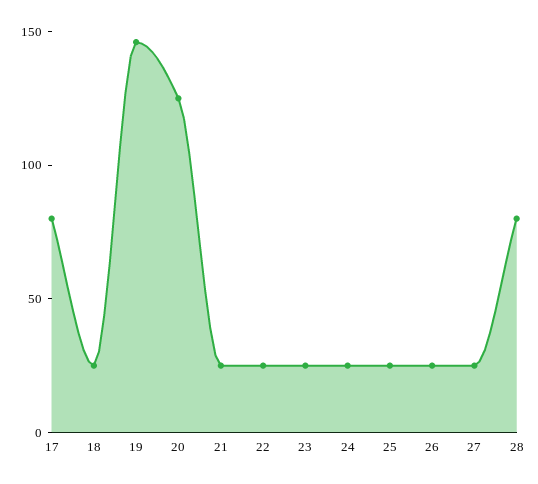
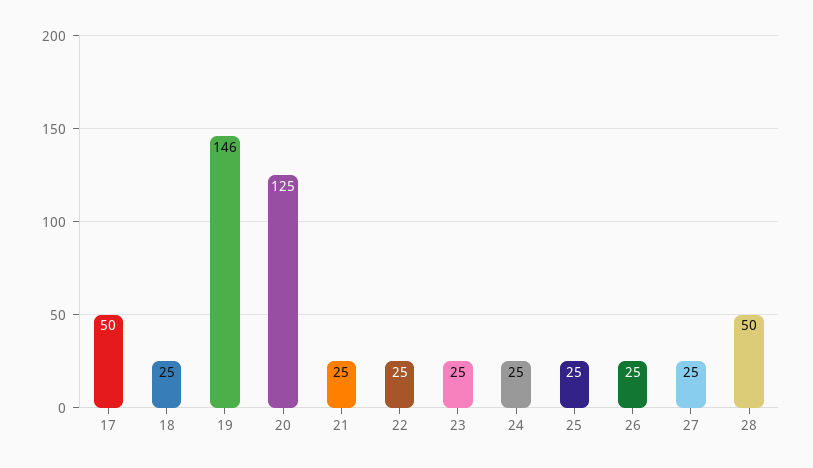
17: 80 -> 50
28: 80 -> 50

